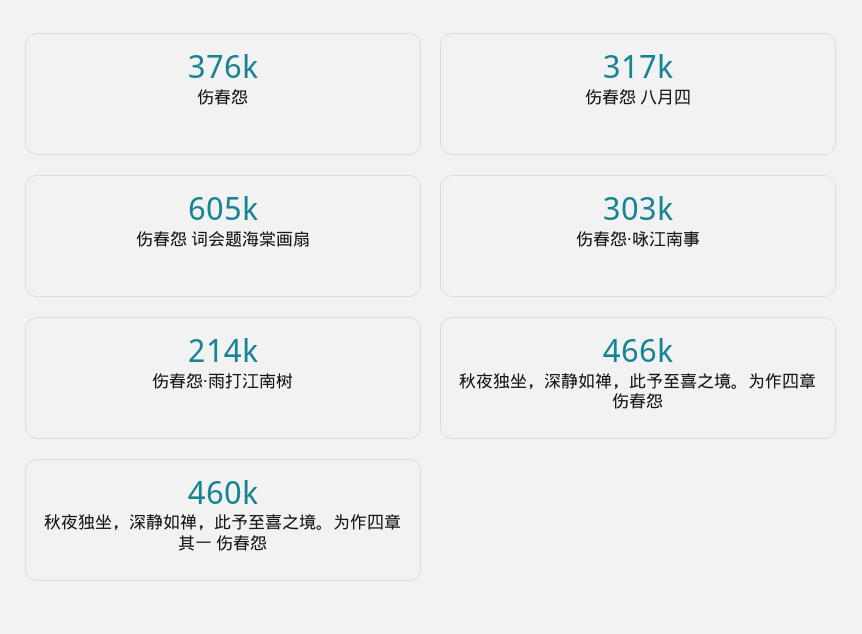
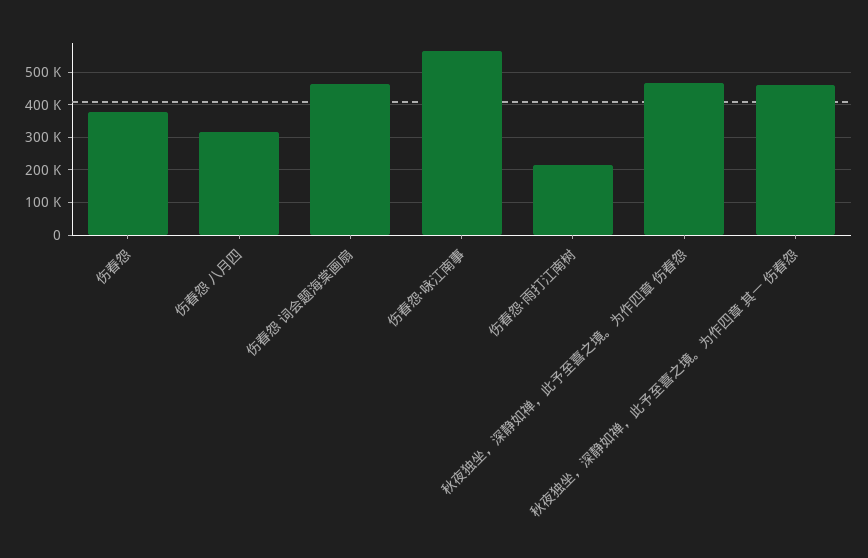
伤春怨 词会题海棠画扇: 605000 -> 460000
伤春怨·咏江南事: 303000 -> 560000

